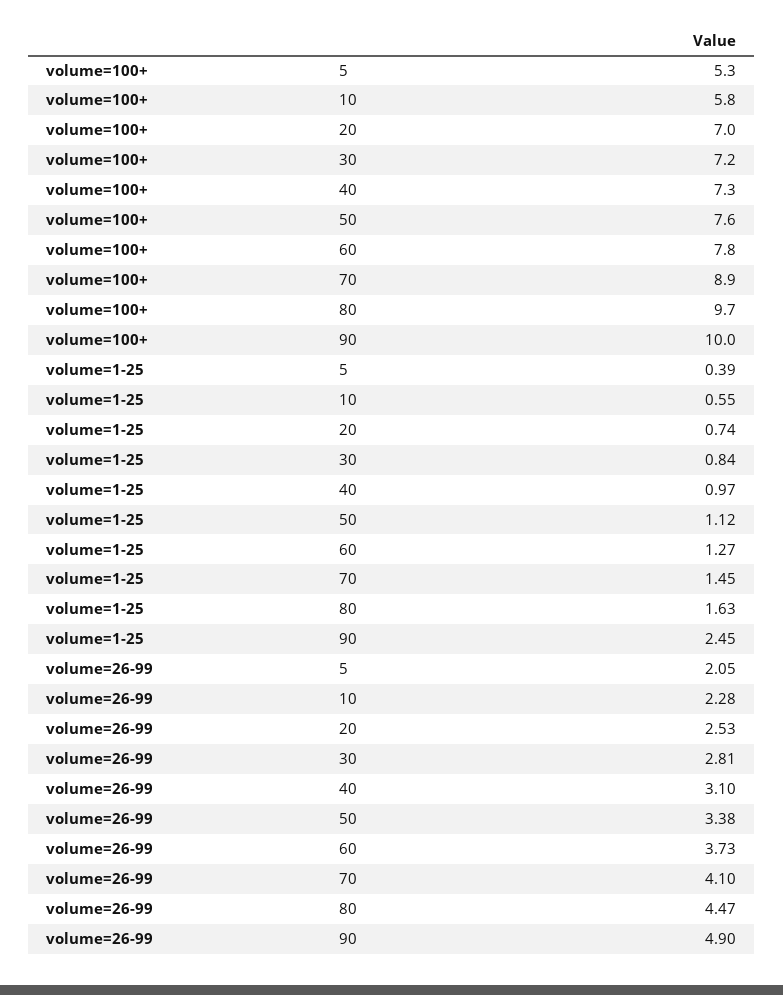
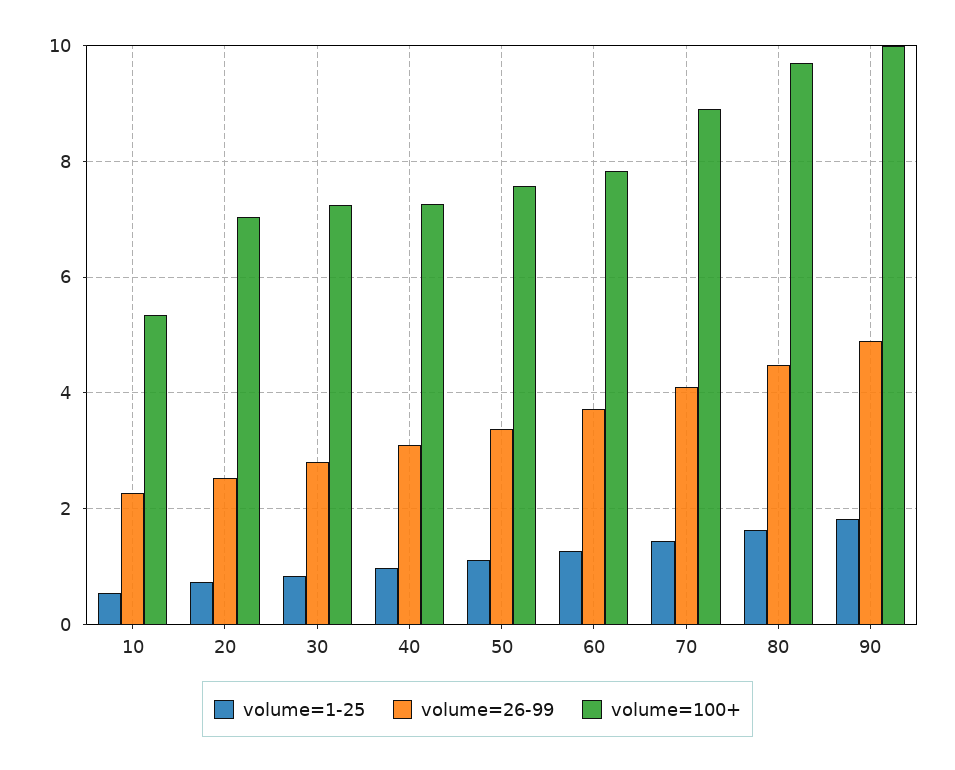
volume=100+, 5: 5.3 -> none
volume=100+, 10: 5.8 -> 5.4
volume=1-25, 5: 0.39 -> none
volume=1-25, 90: 2.45 -> 1.8
volume=26-99, 5: 2.05 -> none

